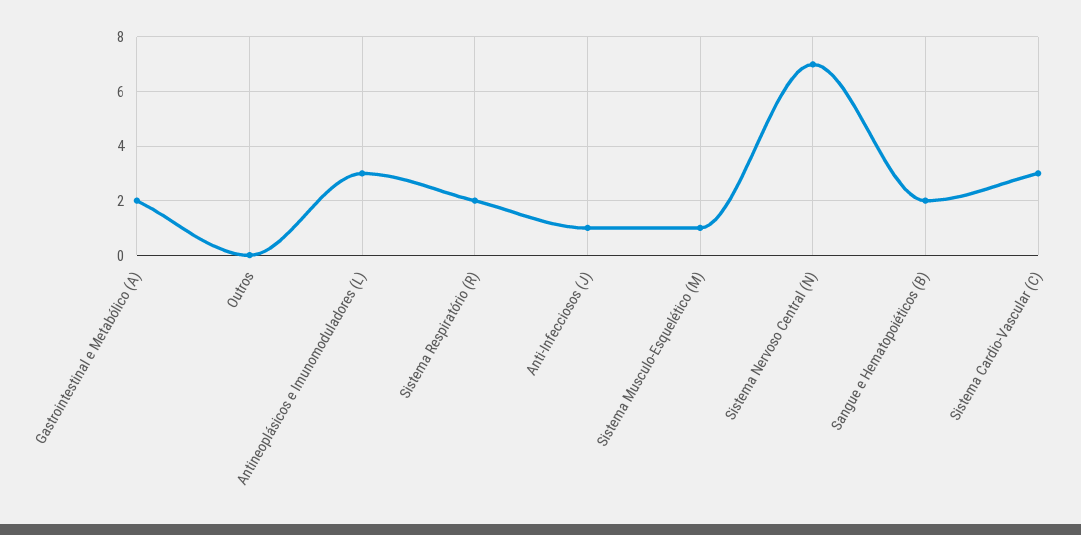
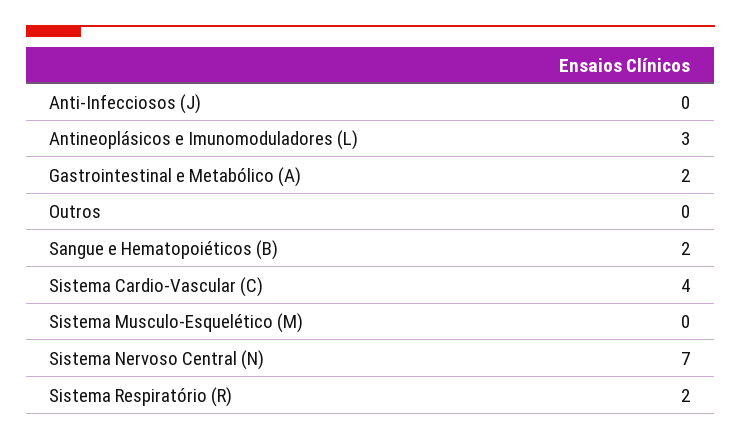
Anti-Infecciosos (J): 1 -> 0
Sistema Musculo-Esquelético (M): 1 -> 0
Sistema Cardio-Vascular (C): 3 -> 4

